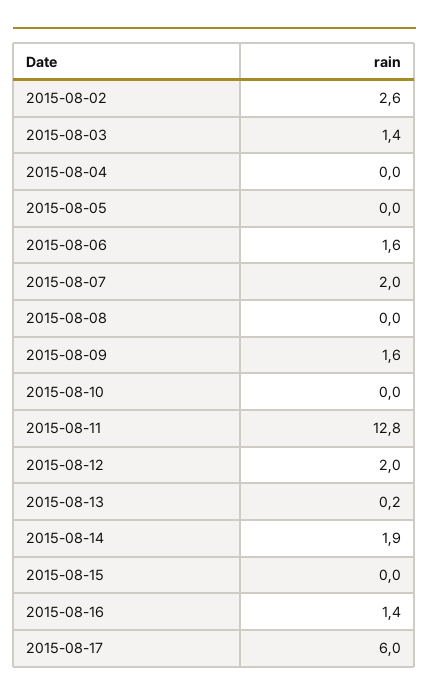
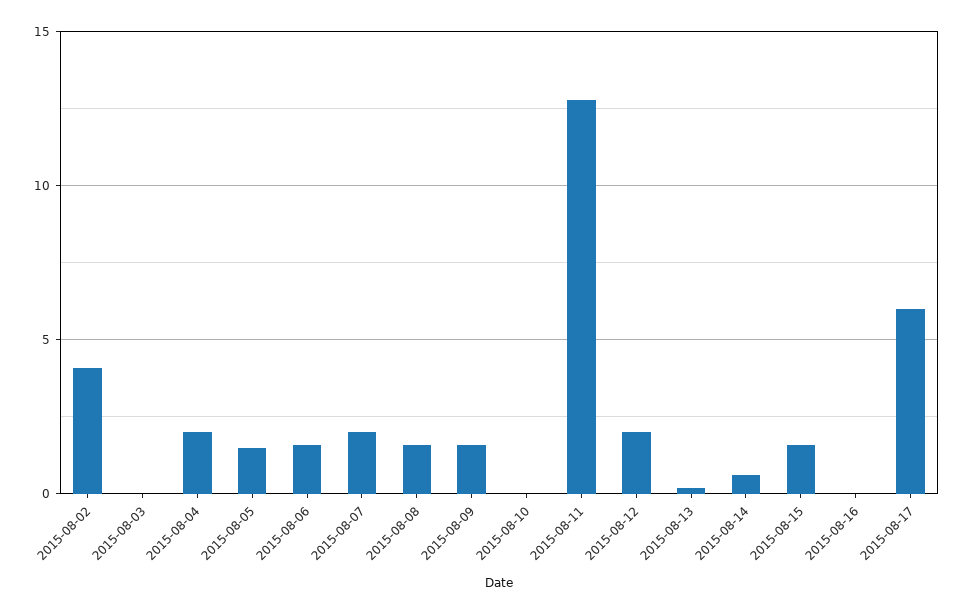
2015-08-02: 2.6 -> 4
2015-08-03: 1.4 -> 0
2015-08-04: 0 -> 2
2015-08-05: 0 -> 1.5
2015-08-08: 0 -> 1.5
2015-08-14: 1.9 -> 0.5
2015-08-15: 0 -> 1.5
2015-08-16: 1.4 -> 0

